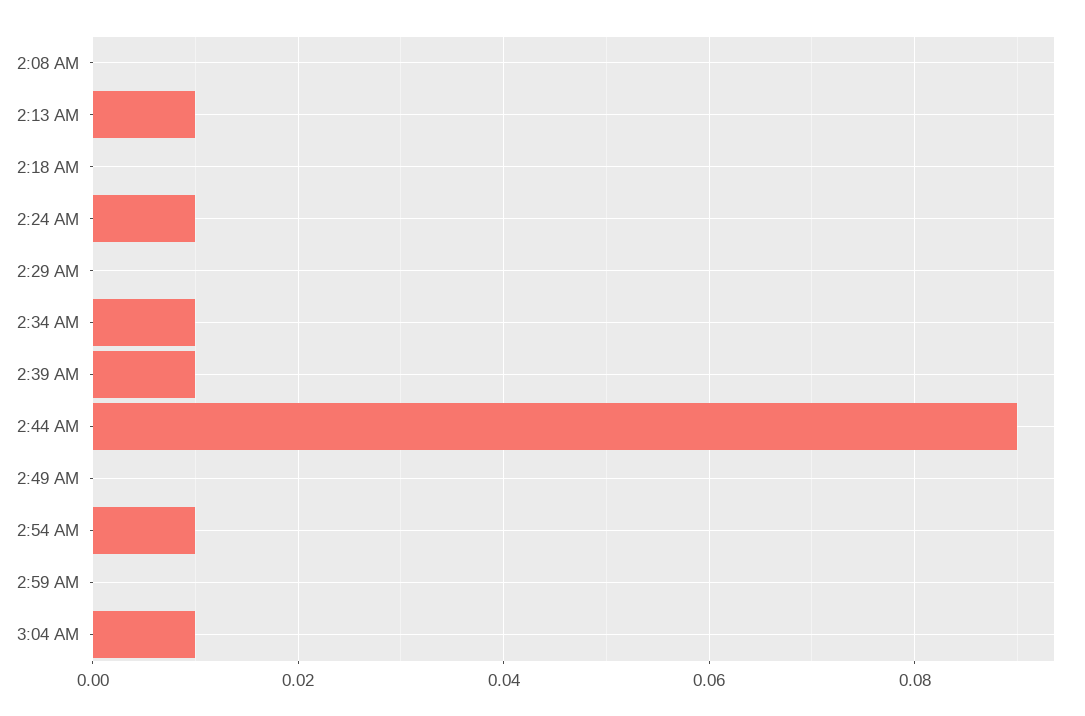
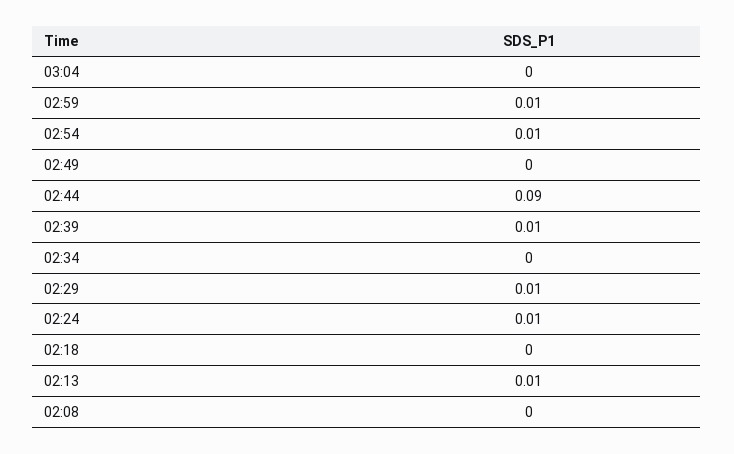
2:29 AM: 0 -> 0.01
2:34 AM: 0.01 -> 0
2:59 AM: 0 -> 0.01
3:04 AM: 0.01 -> 0

